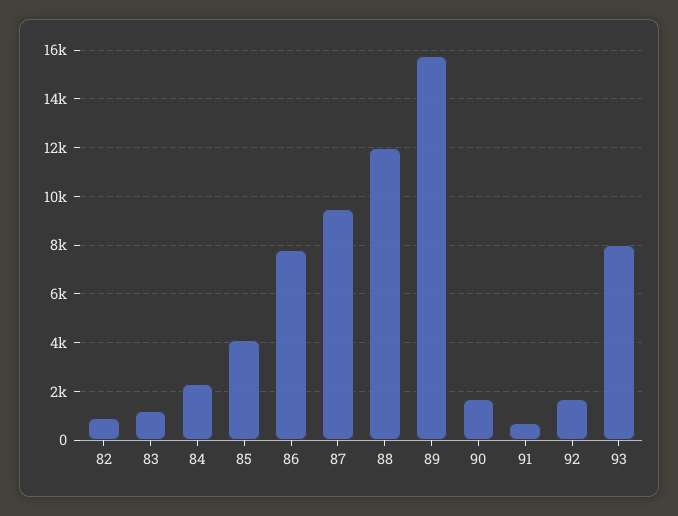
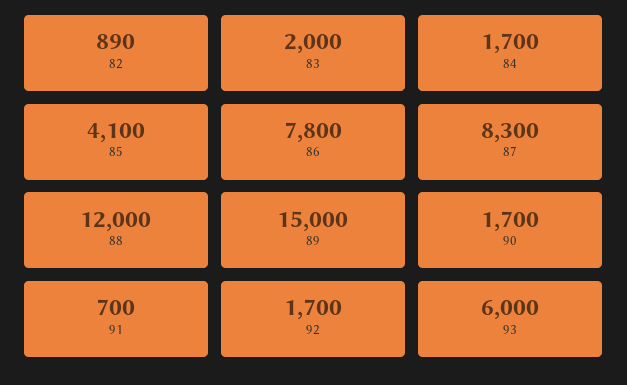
83: 1250 -> 2000
84: 2250 -> 1700
87: 9500 -> 8300
89: 15750 -> 15000
93: 8000 -> 6000

